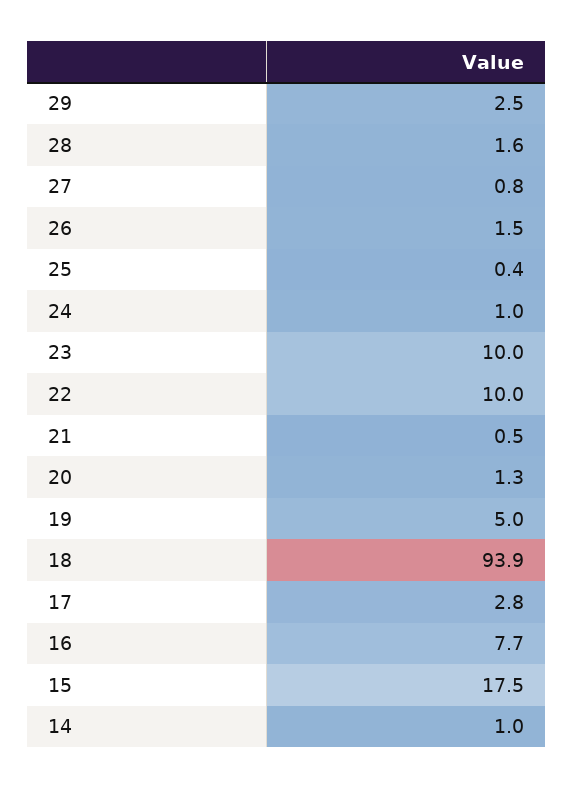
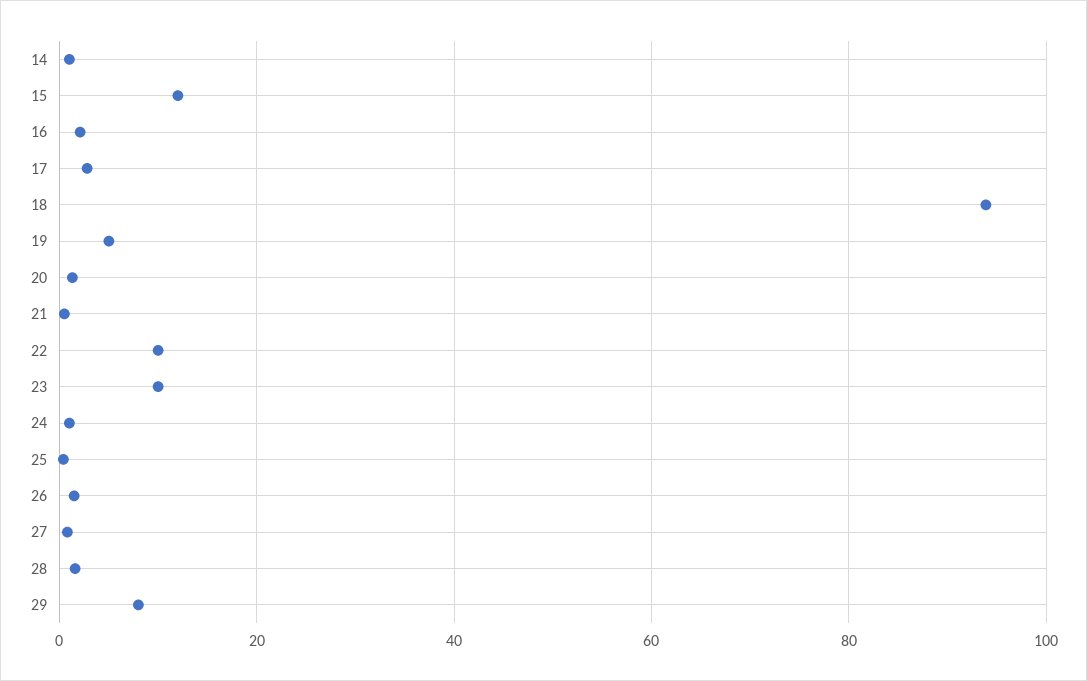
29: 2.5 -> 8
16: 7.7 -> 2
15: 17.5 -> 12

